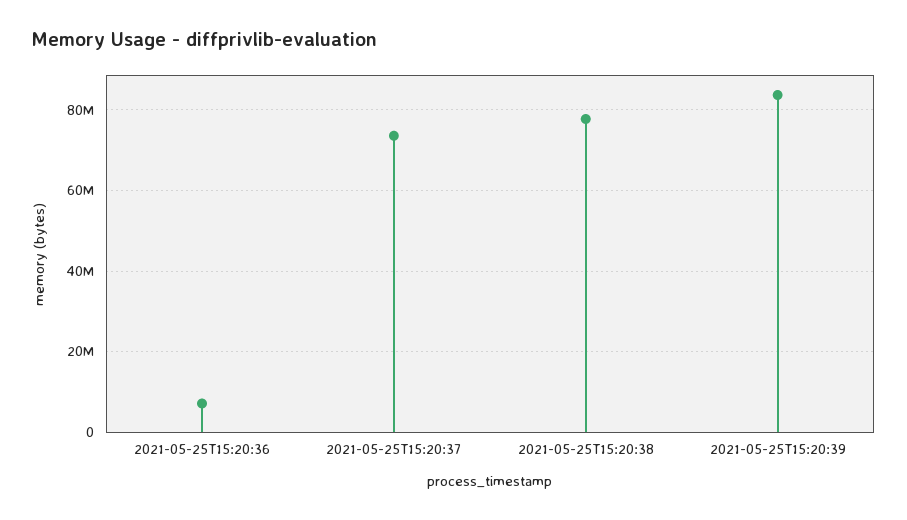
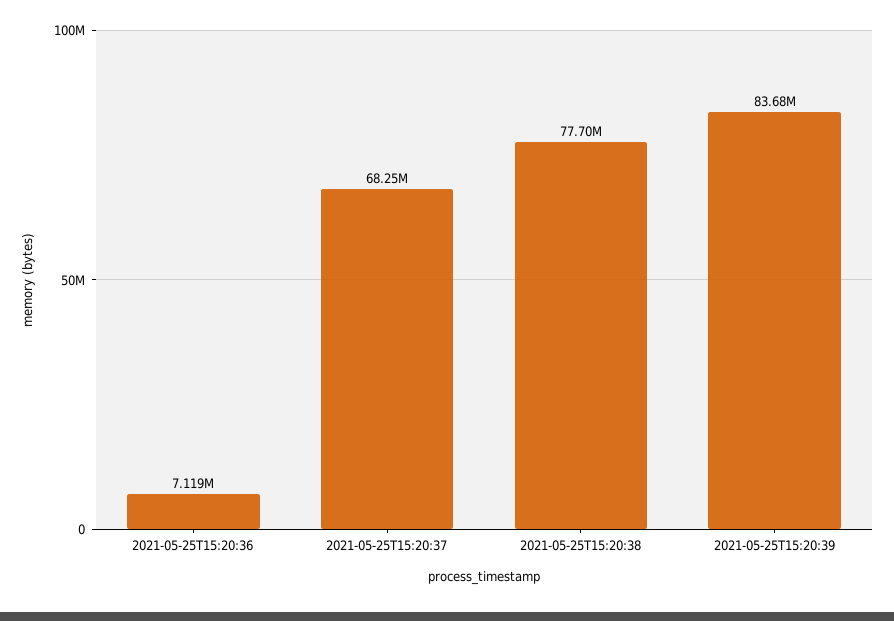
2021-05-25T15:20:37: 74000000 -> 68250000

